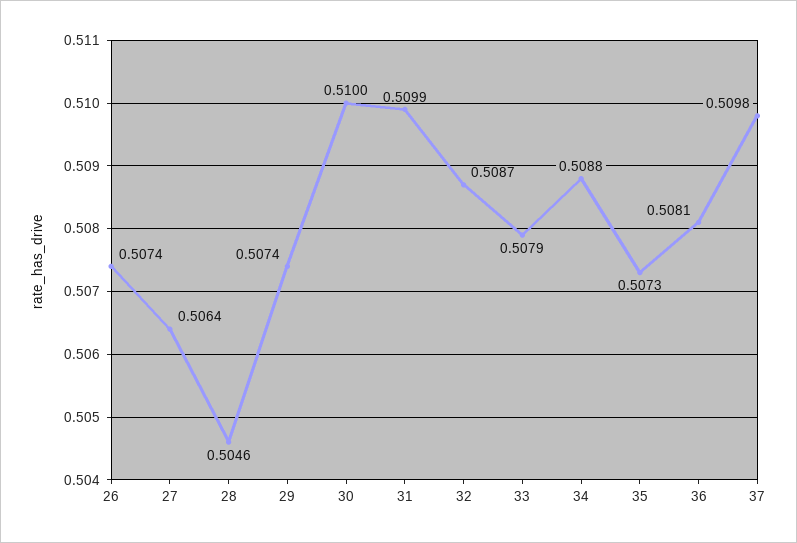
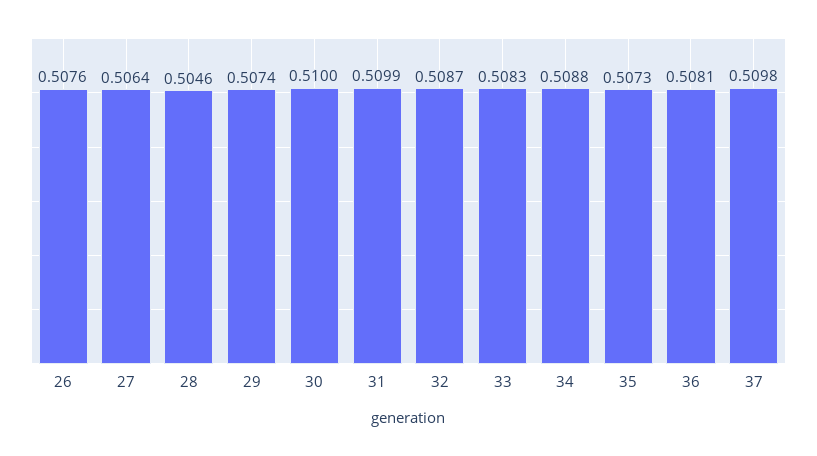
26: 0.5074 -> 0.5076
33: 0.5079 -> 0.5083

